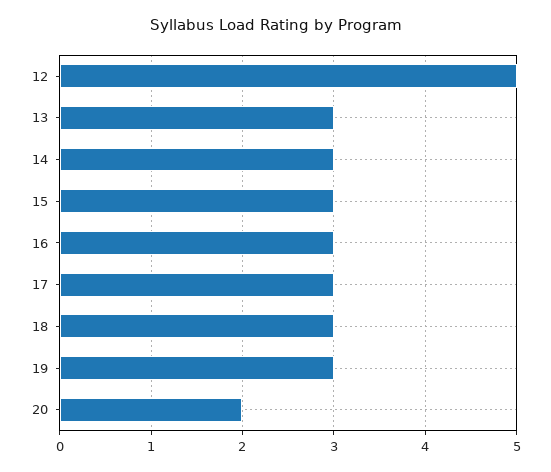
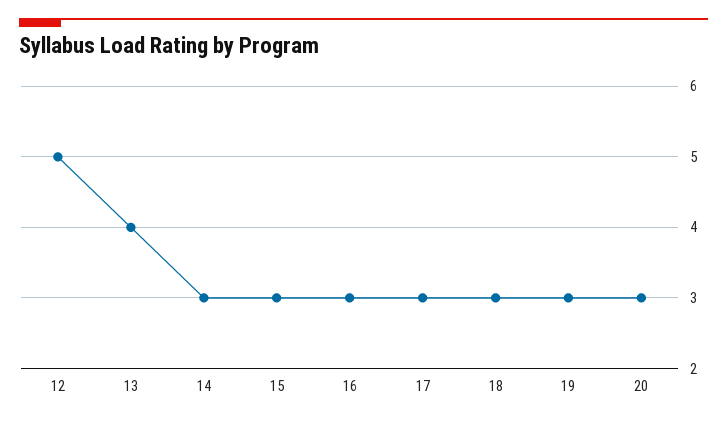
13: 3 -> 4
20: 2 -> 3

